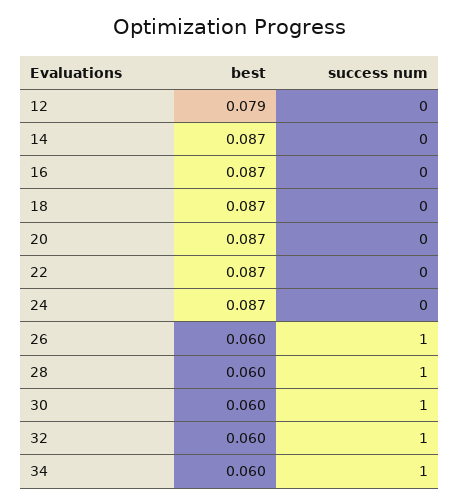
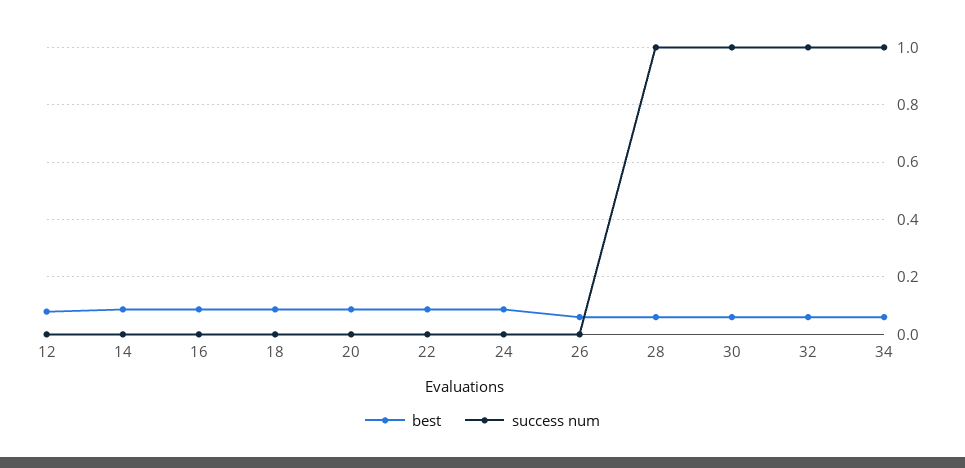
success num, 26: 1 -> 0

